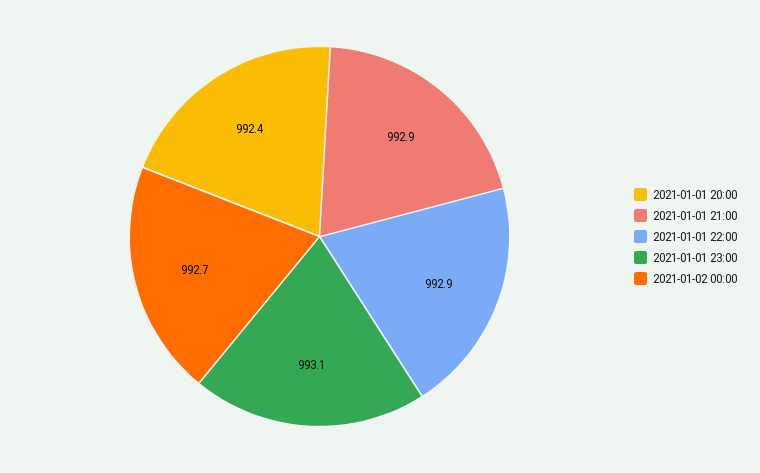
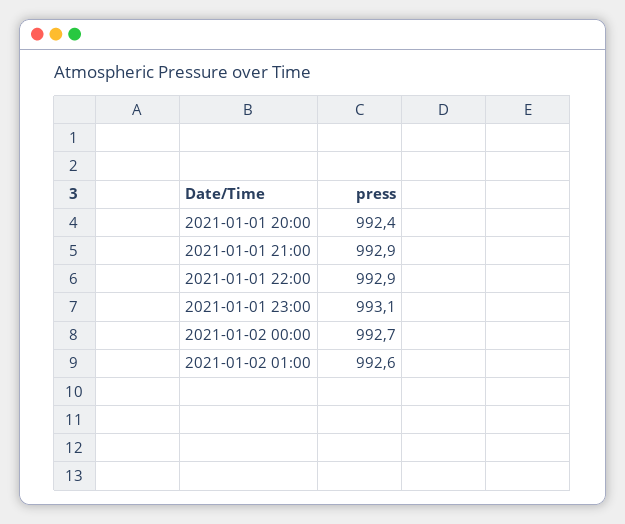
2021-01-02 01:00: none -> 992.6

